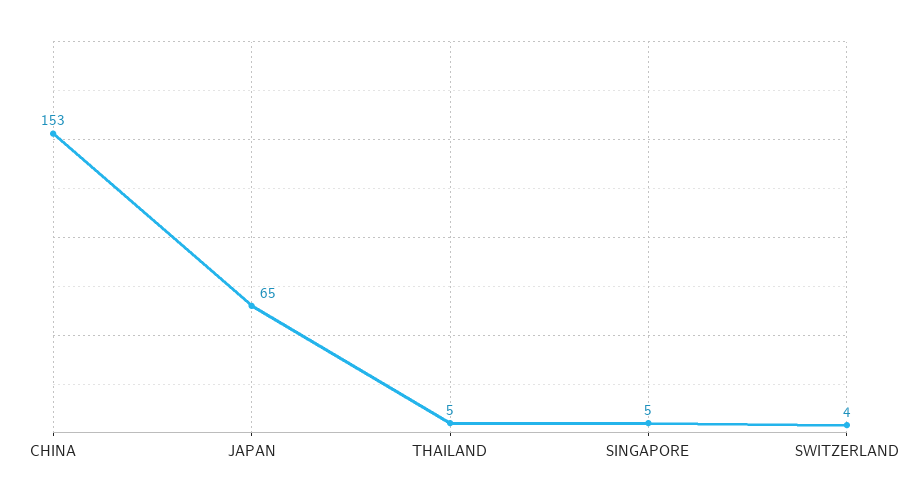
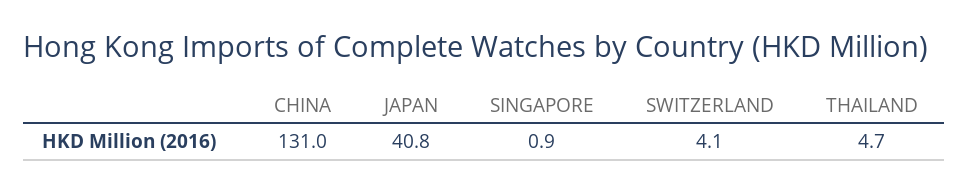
CHINA: 153 -> 131
JAPAN: 65 -> 40.8
SINGAPORE: 5 -> 0.9

